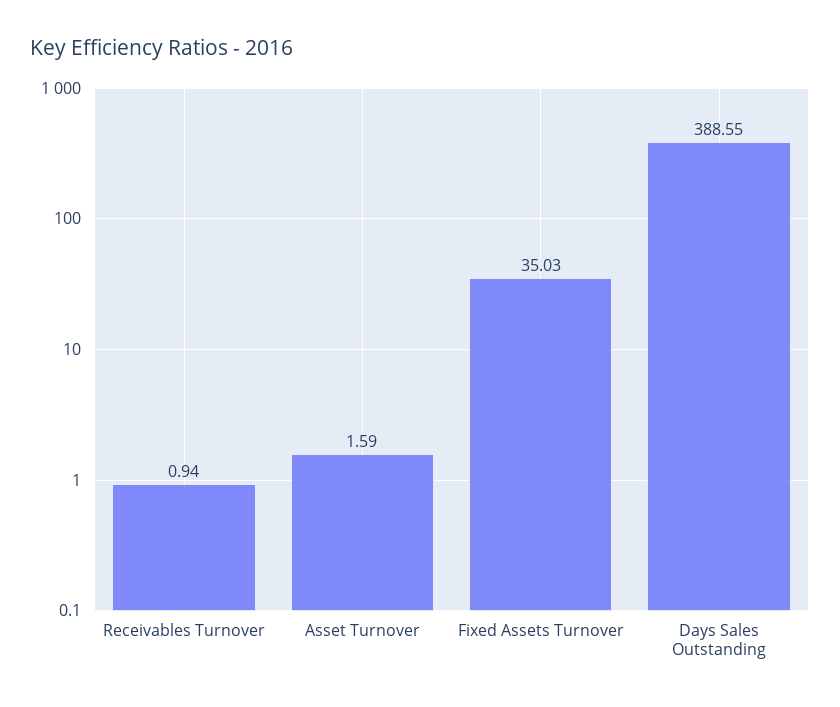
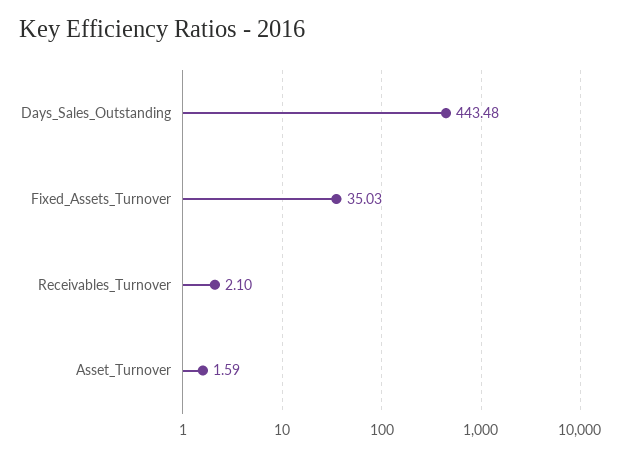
Receivables Turnover: 0.94 -> 2.1
Days Sales Outstanding: 388.55 -> 443.48

